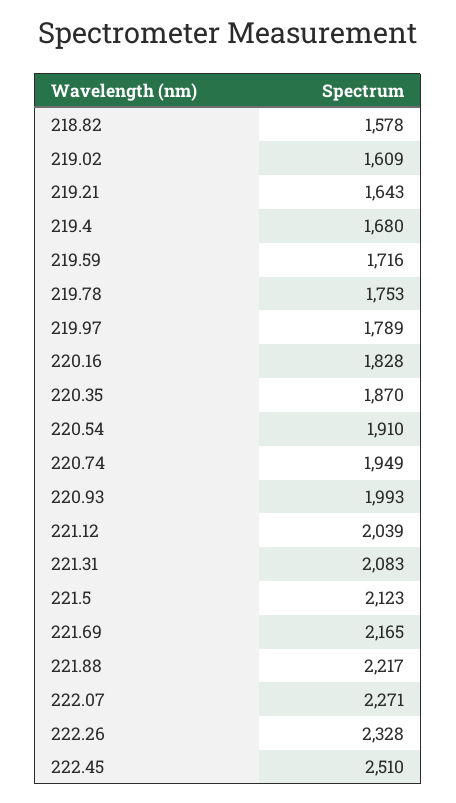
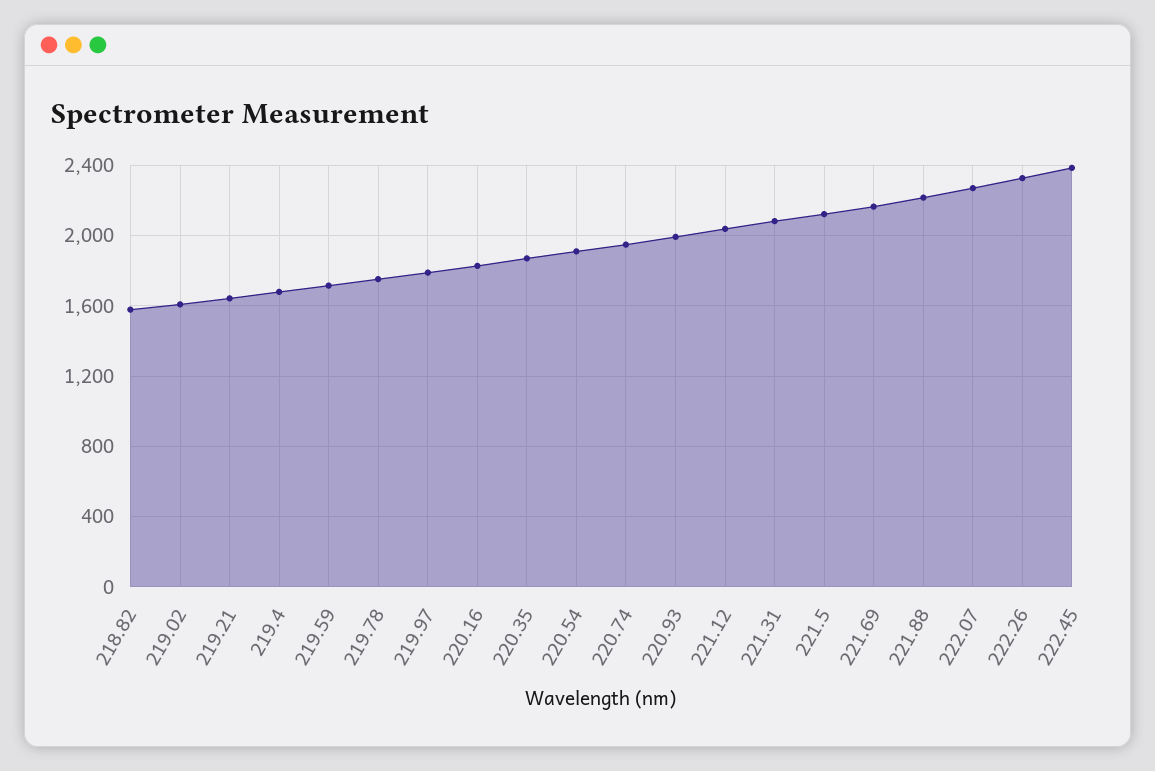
222.45: 2510 -> 2400

